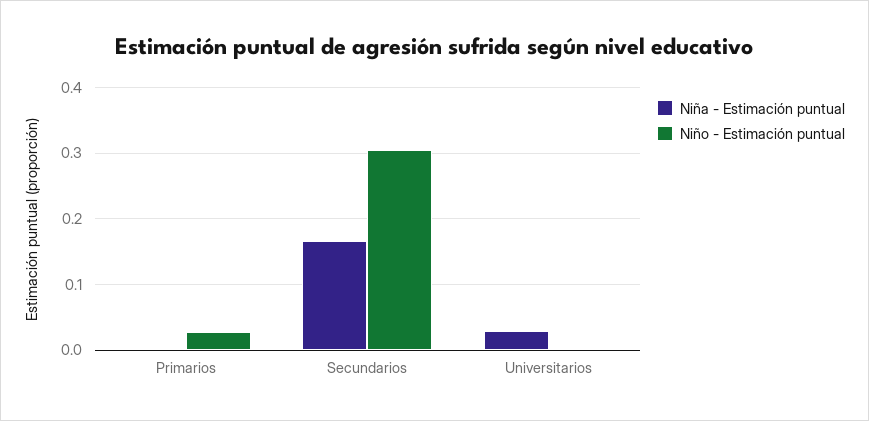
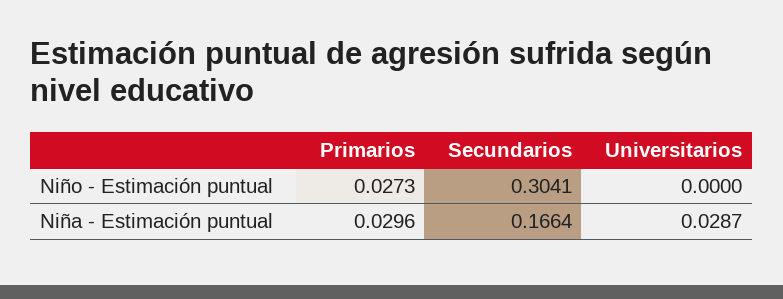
Niña - Estimación puntual, Primarios: 0 -> 0.0296

